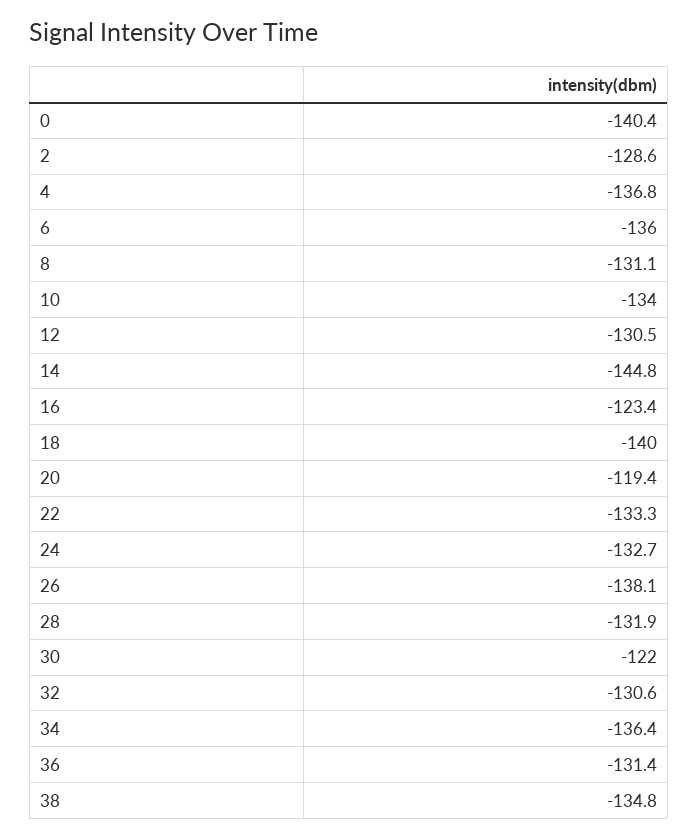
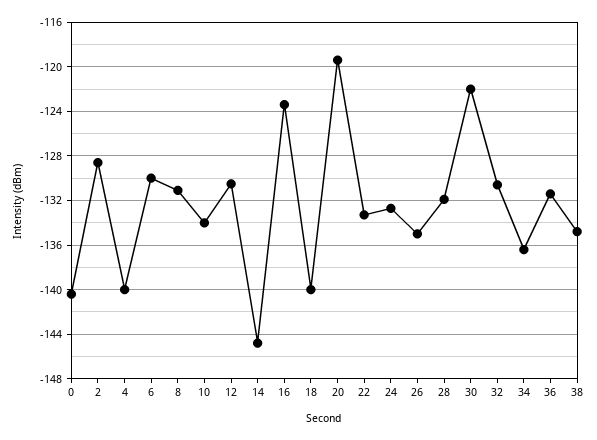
4: -136.8 -> -140
6: -136 -> -130
26: -138.1 -> -135

